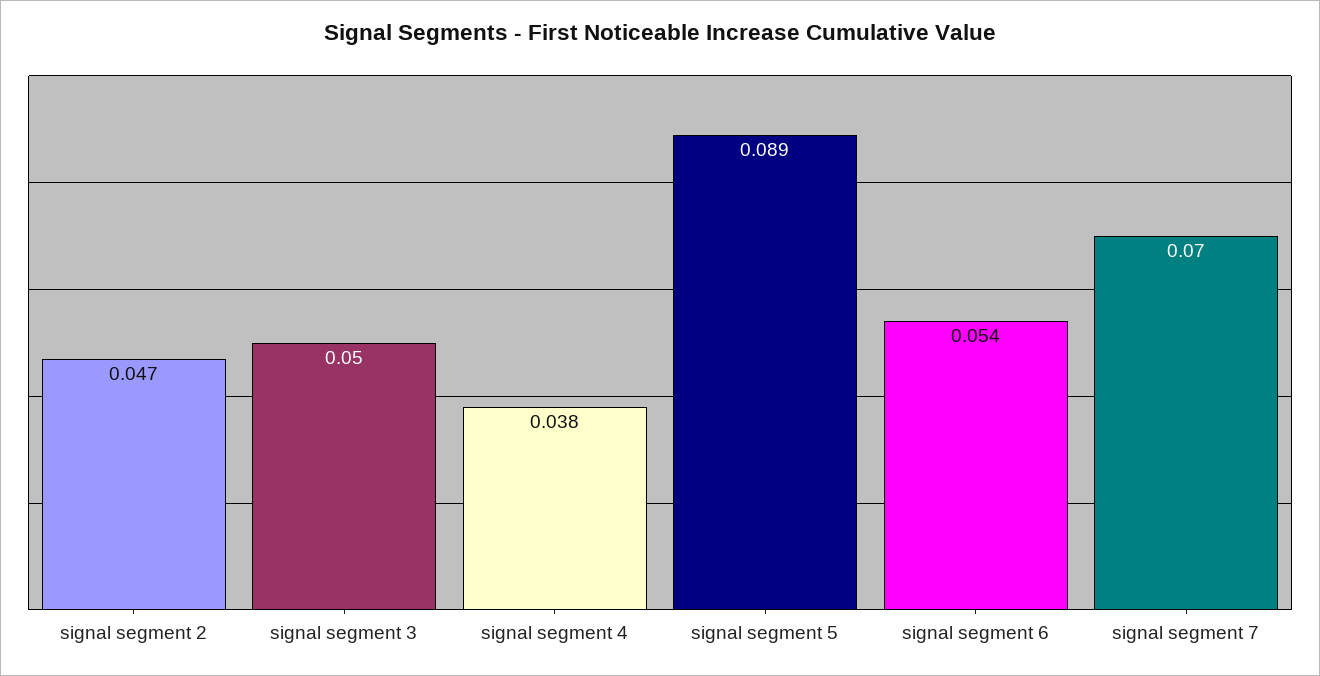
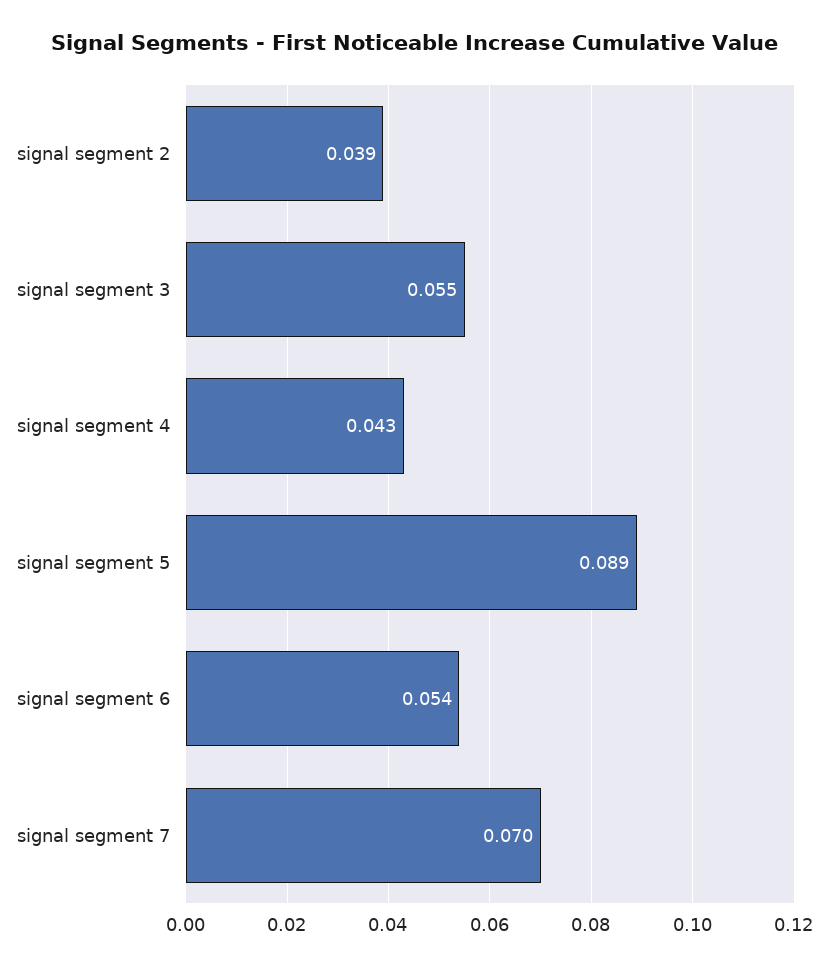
signal segment 2: 0.047 -> 0.039
signal segment 3: 0.05 -> 0.055
signal segment 4: 0.038 -> 0.043

